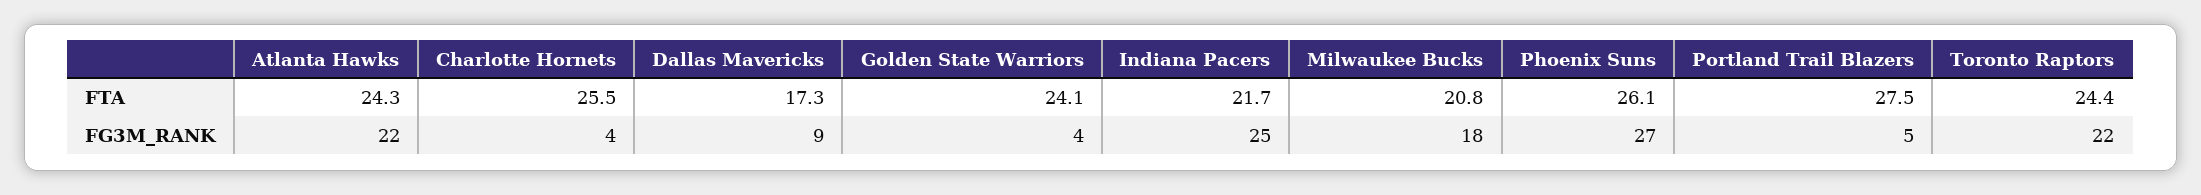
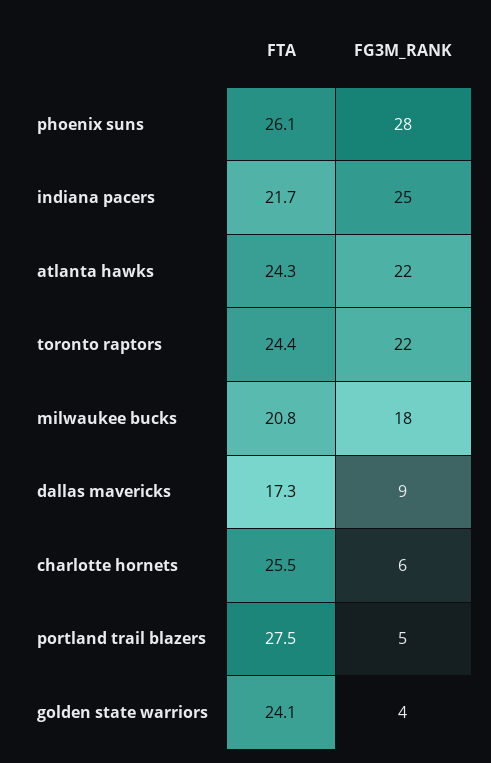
Charlotte Hornets, FG3M_RANK: 4 -> 6
Phoenix Suns, FG3M_RANK: 27 -> 28

